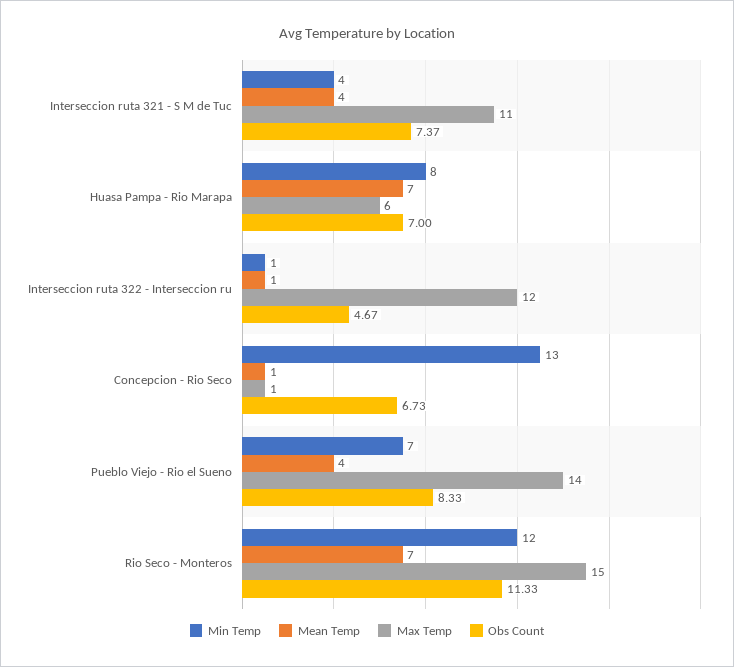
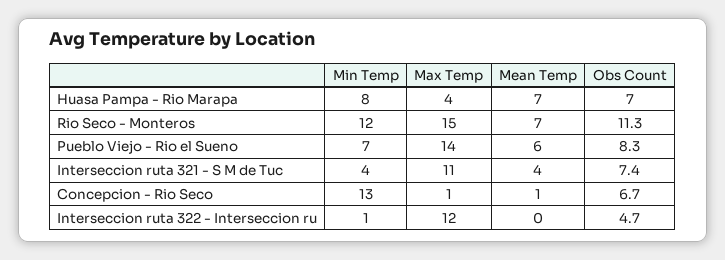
Max Temp, Huasa Pampa - Rio Marapa: 6 -> 4
Mean Temp, Interseccion ruta 322 - Interseccion ru: 1 -> 0
Mean Temp, Pueblo Viejo - Rio el Sueno: 4 -> 6

